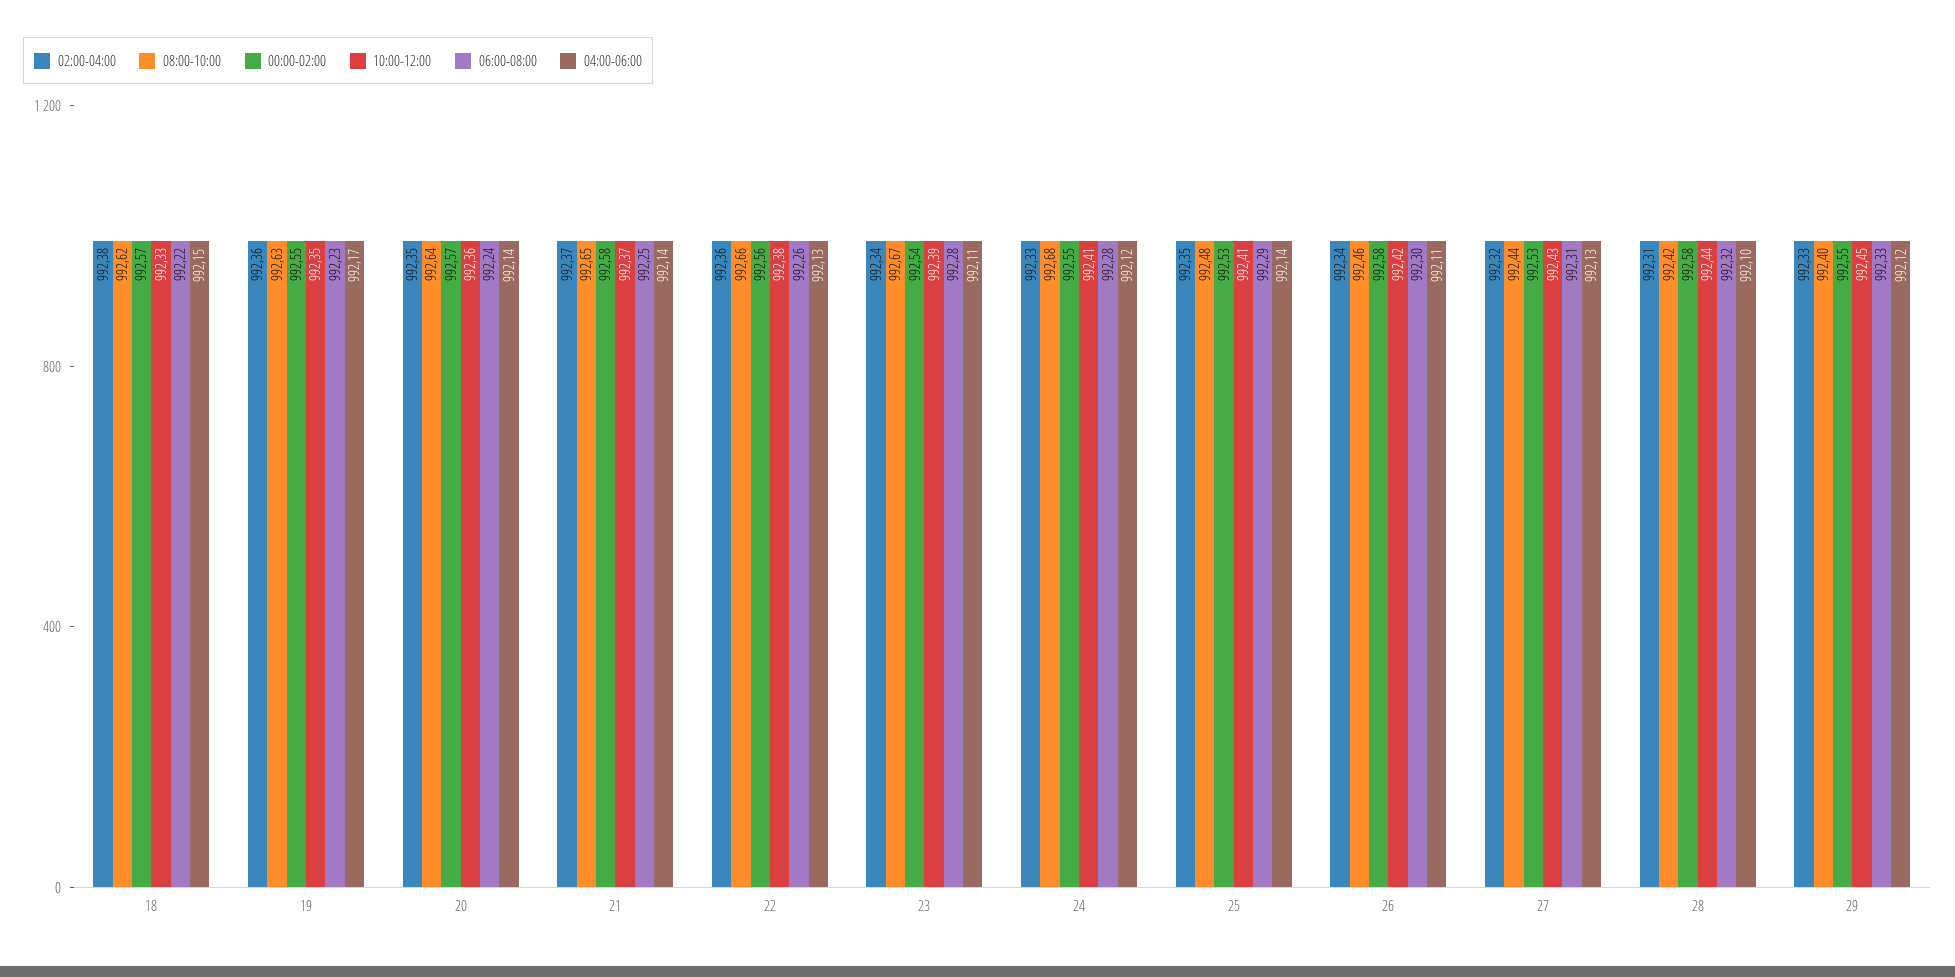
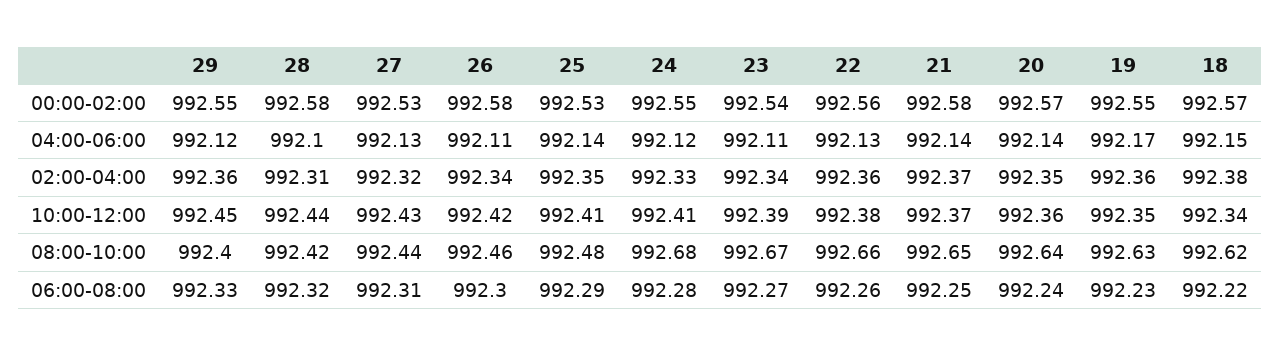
10:00-12:00, 18: 992.33 -> 992.34
06:00-08:00, 23: 992.28 -> 992.27
02:00-04:00, 29: 992.33 -> 992.36

